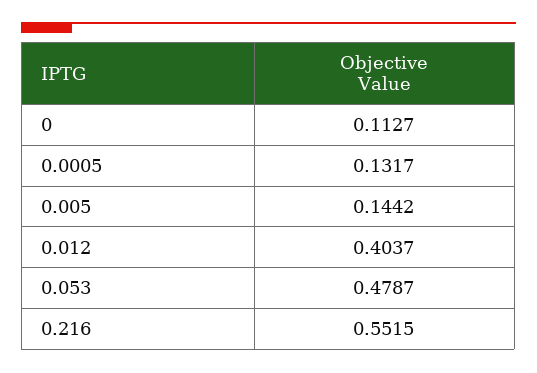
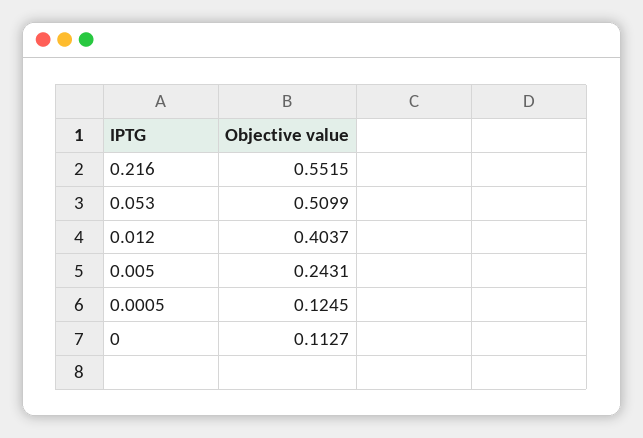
0.0005: 0.1317 -> 0.1245
0.005: 0.1442 -> 0.2431
0.053: 0.4787 -> 0.5099

